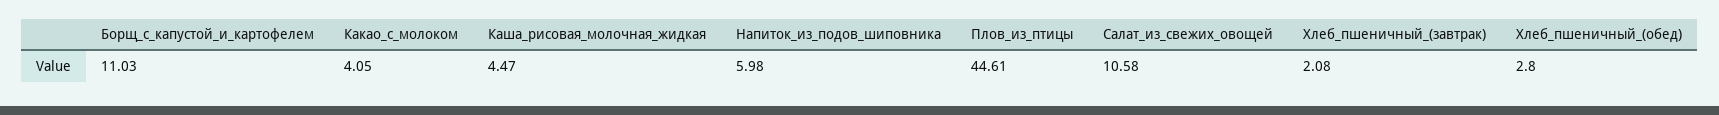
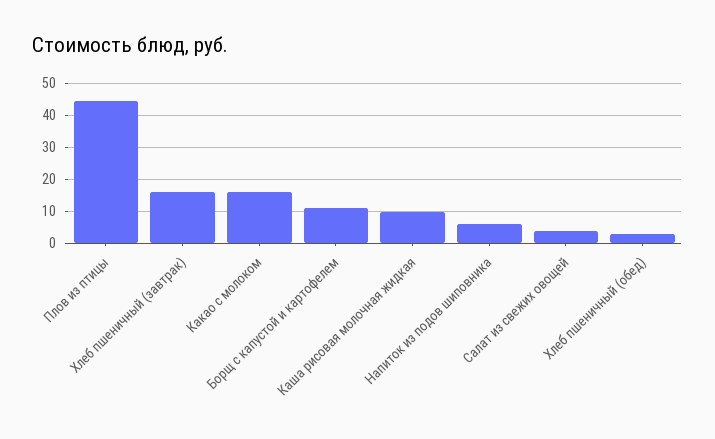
Какао_с_молоком: 4.05 -> 16
Каша_рисовая_молочная_жидкая: 4.47 -> 10
Салат_из_свежих_овощей: 10.58 -> 4
Хлеб_пшеничный_(завтрак): 2.08 -> 16

